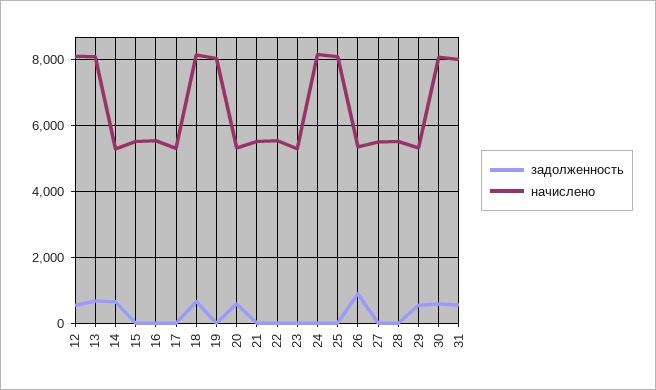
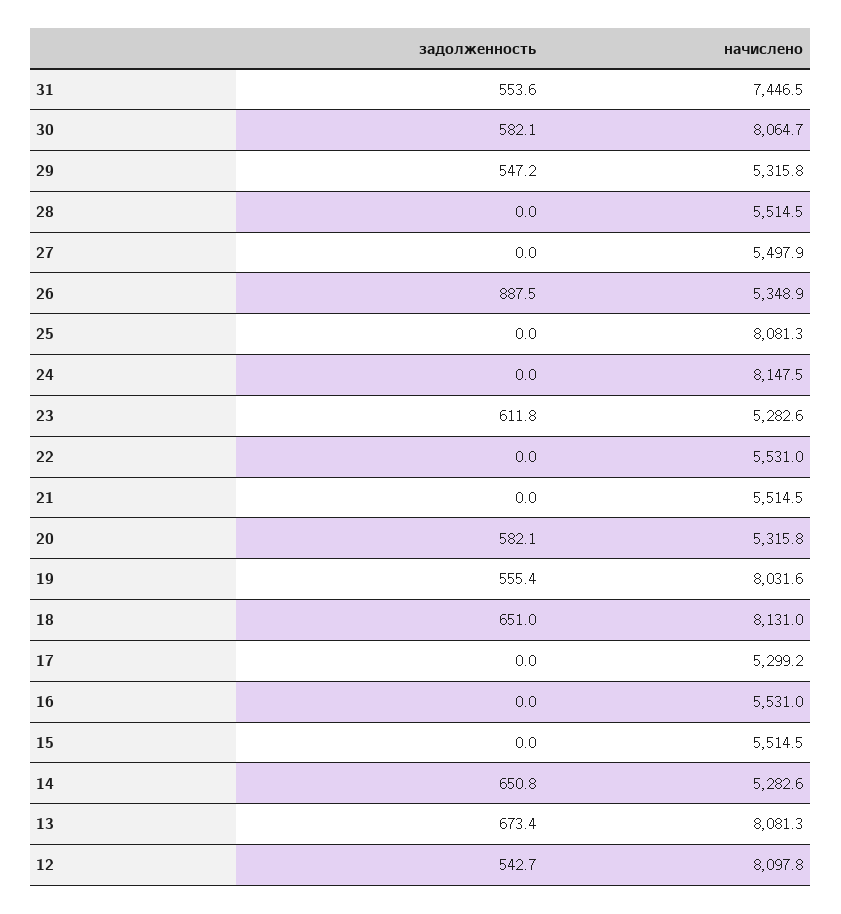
задолженность, 19: 0 -> 555.4
задолженность, 23: 0 -> 611.8
начислено, 31: 8000 -> 7446.5

